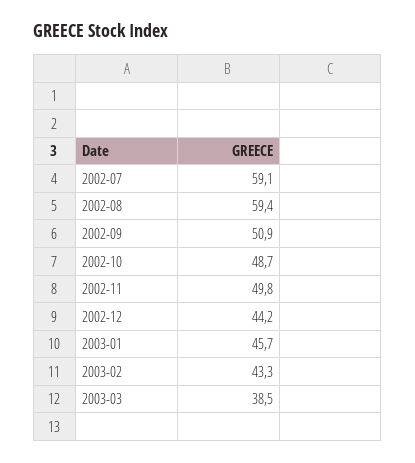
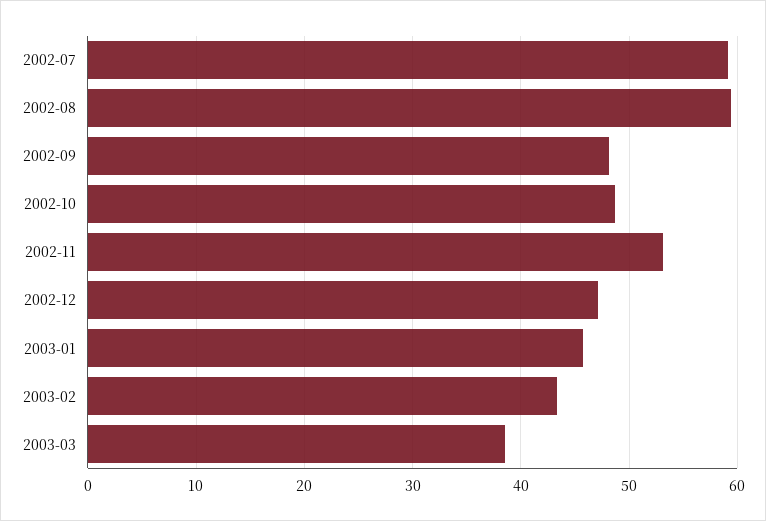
2002-09: 50.9 -> 48
2002-11: 49.8 -> 53
2002-12: 44.2 -> 47

